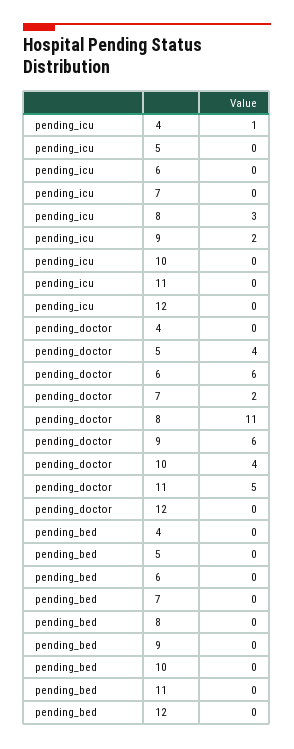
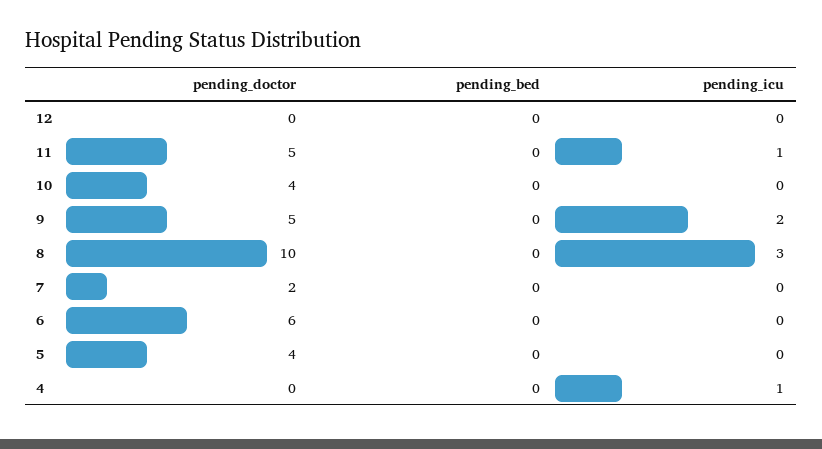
pending_icu, 11: 0 -> 1
pending_doctor, 8: 11 -> 10
pending_doctor, 9: 6 -> 5

